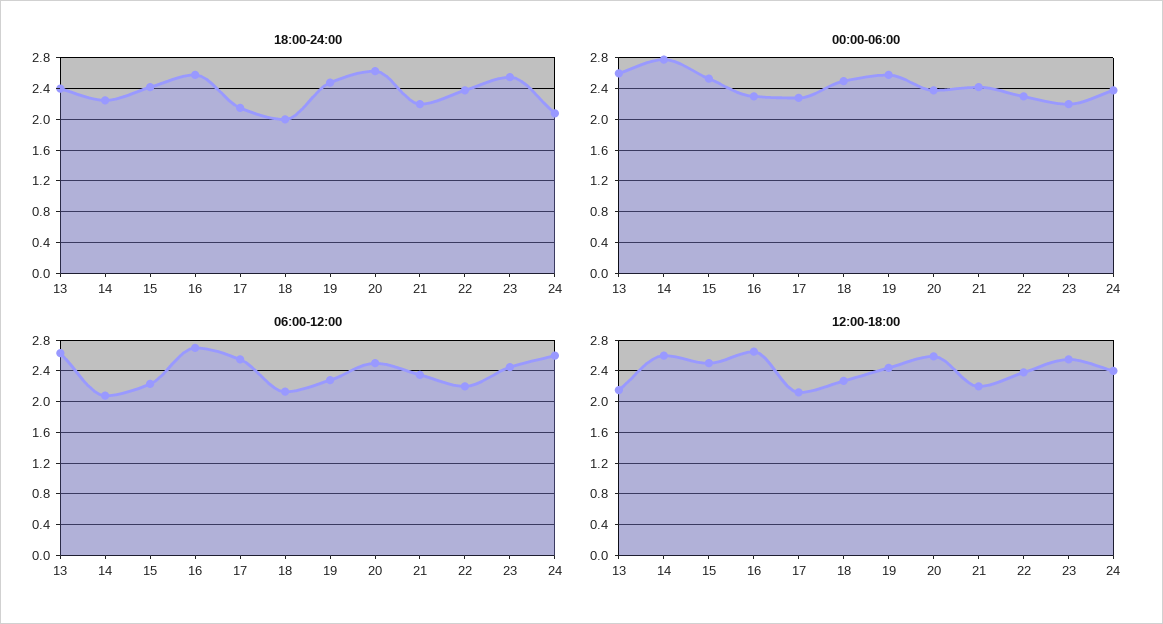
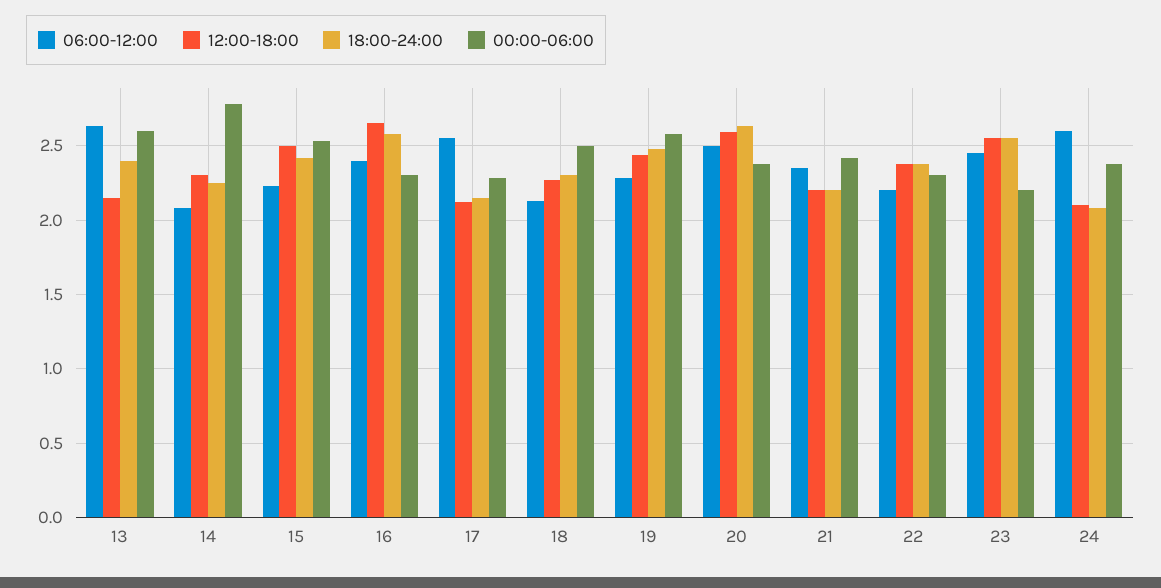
18:00-24:00, 18: 2 -> 2.3
06:00-12:00, 16: 2.7 -> 2.4
12:00-18:00, 14: 2.6 -> 2.3
12:00-18:00, 24: 2.4 -> 2.1

